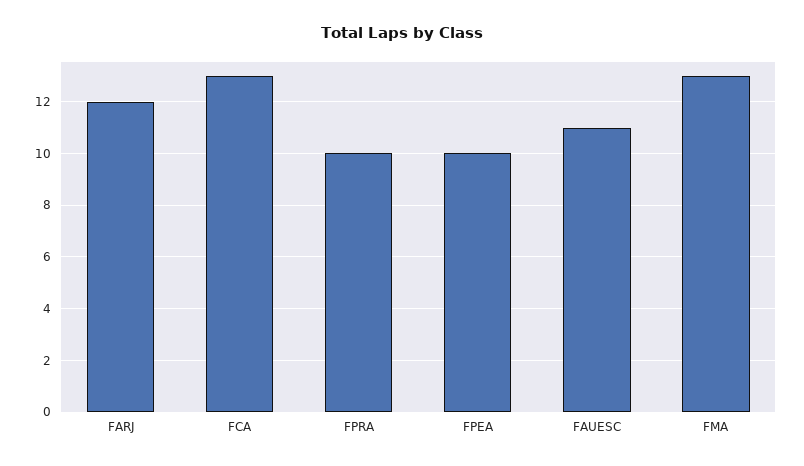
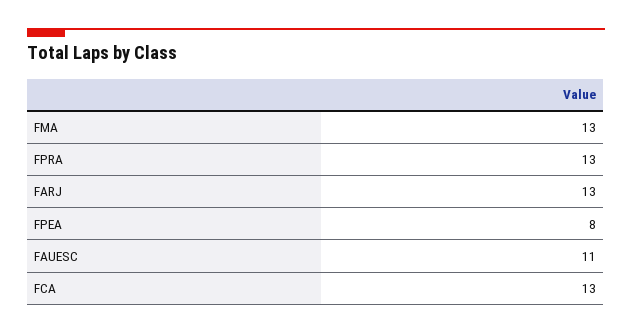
FARJ: 12 -> 13
FPRA: 10 -> 13
FPEA: 10 -> 8

